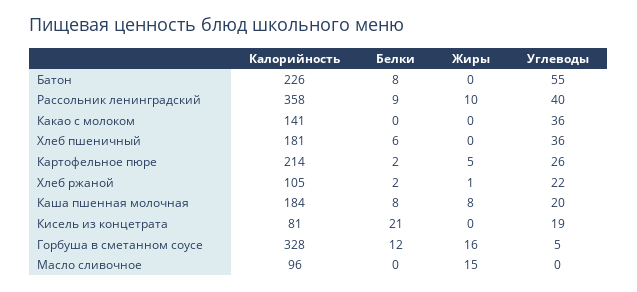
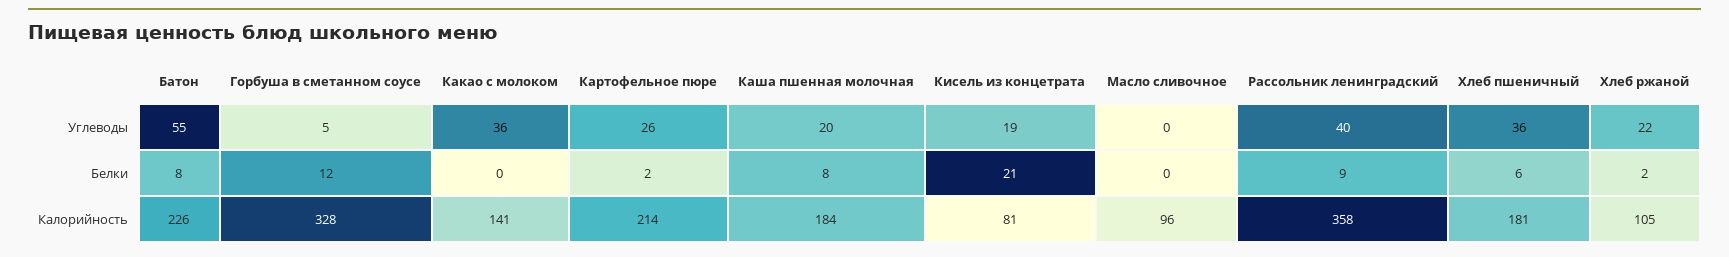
Жиры, Батон: 0 -> none
Жиры, Рассольник ленинградский: 10 -> none
Жиры, Какао с молоком: 0 -> none
Жиры, Хлеб пшеничный: 0 -> none
Жиры, Картофельное пюре: 5 -> none
Жиры, Хлеб ржаной: 1 -> none
Жиры, Каша пшенная молочная: 8 -> none
Жиры, Кисель из концетрата: 0 -> none
Жиры, Горбуша в сметанном соусе: 16 -> none
Жиры, Масло сливочное: 15 -> none

